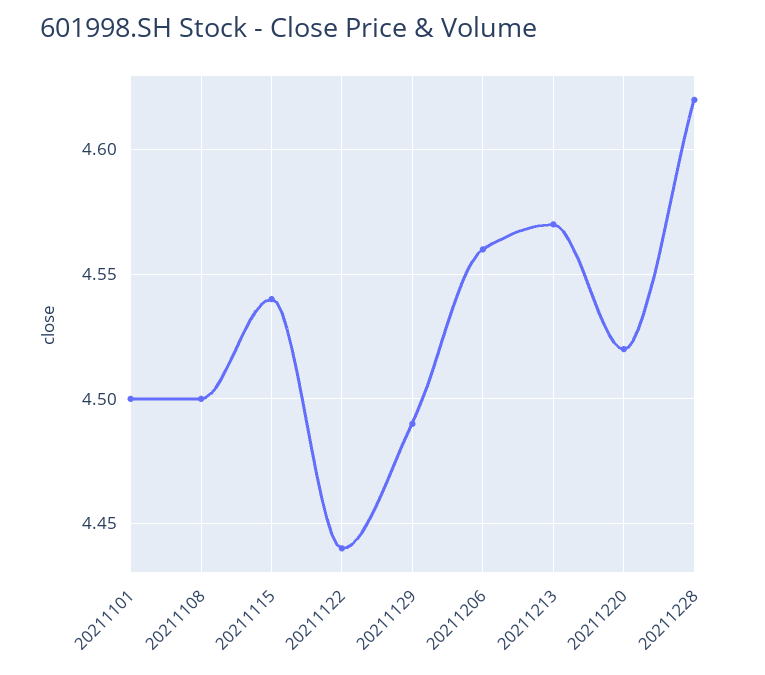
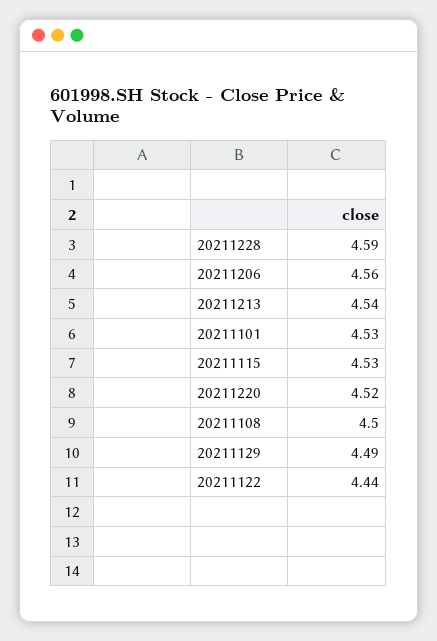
20211101: 4.5 -> 4.53
20211115: 4.54 -> 4.53
20211213: 4.57 -> 4.54
20211228: 4.62 -> 4.59

